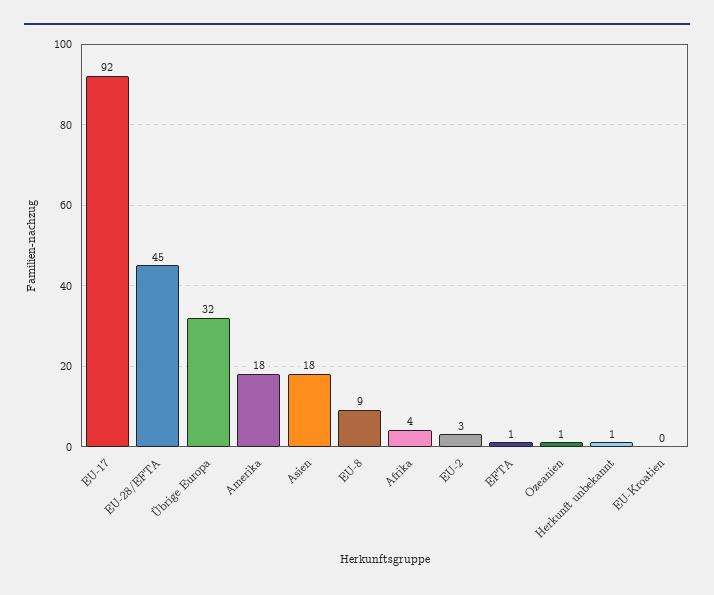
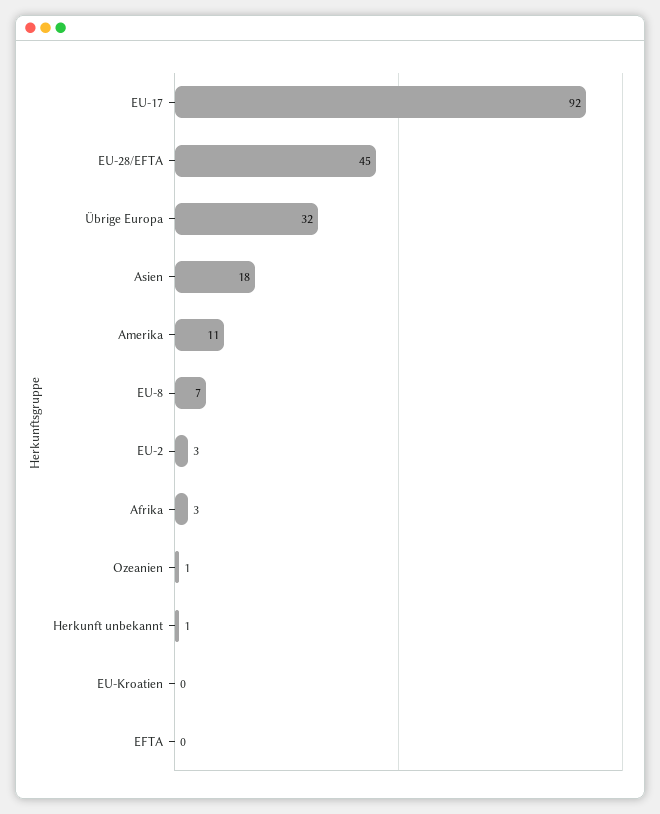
Amerika: 18 -> 11
EU-8: 9 -> 7
Afrika: 4 -> 3
EFTA: 1 -> 0

